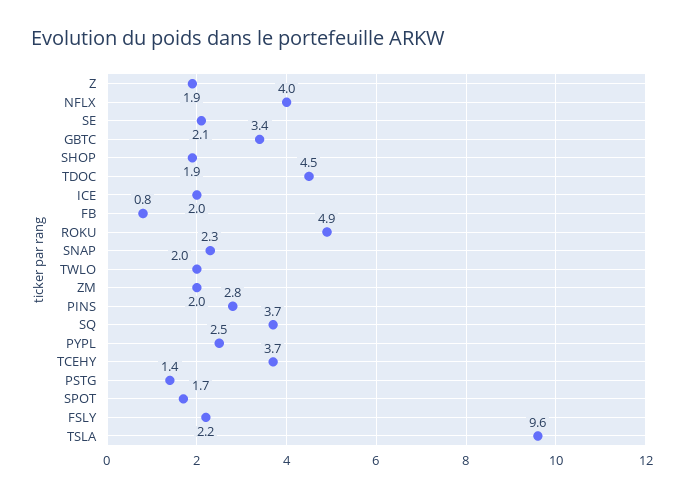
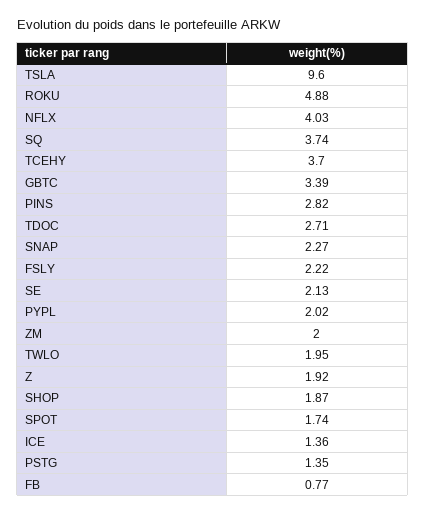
TDOC: 4.5 -> 2.71
ICE: 2 -> 1.36
PYPL: 2.5 -> 2.02

